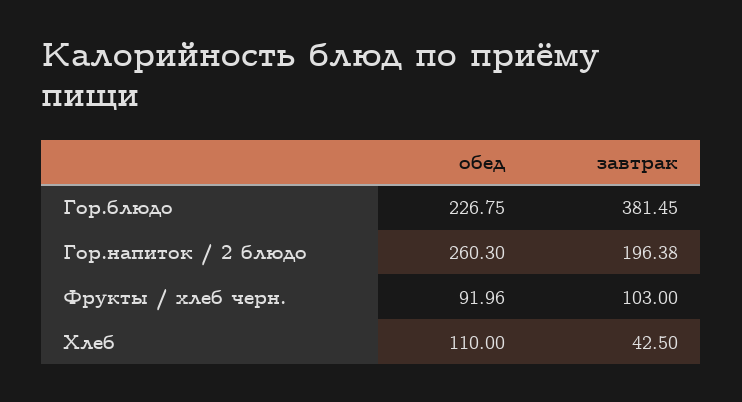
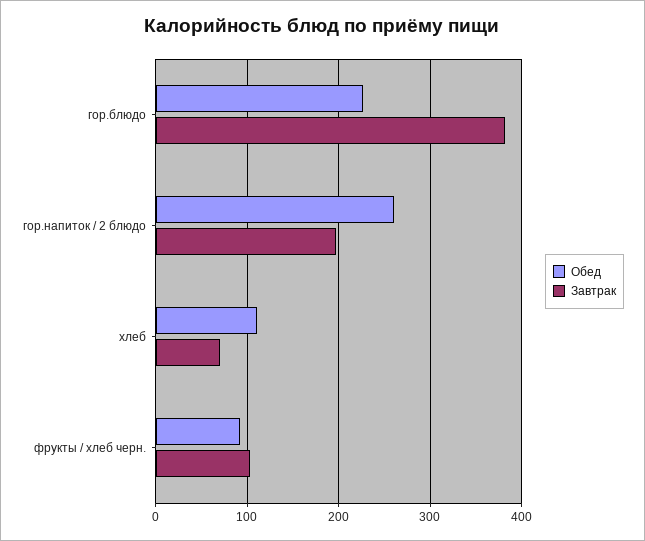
завтрак, Хлеб: 42.5 -> 70

